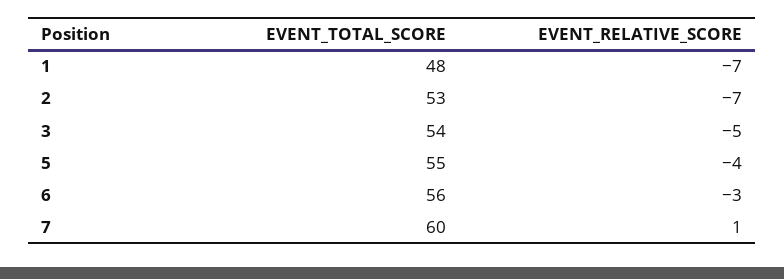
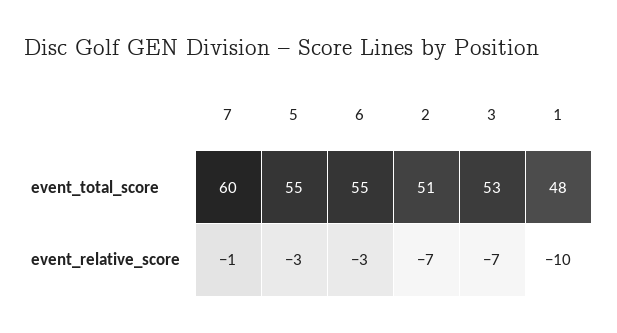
EVENT_RELATIVE_SCORE, 1: -7 -> -10
EVENT_TOTAL_SCORE, 2: 53 -> 51
EVENT_TOTAL_SCORE, 3: 54 -> 53
EVENT_RELATIVE_SCORE, 3: -5 -> -7
EVENT_RELATIVE_SCORE, 5: -4 -> -3
EVENT_TOTAL_SCORE, 6: 56 -> 55
EVENT_RELATIVE_SCORE, 7: 1 -> -1

